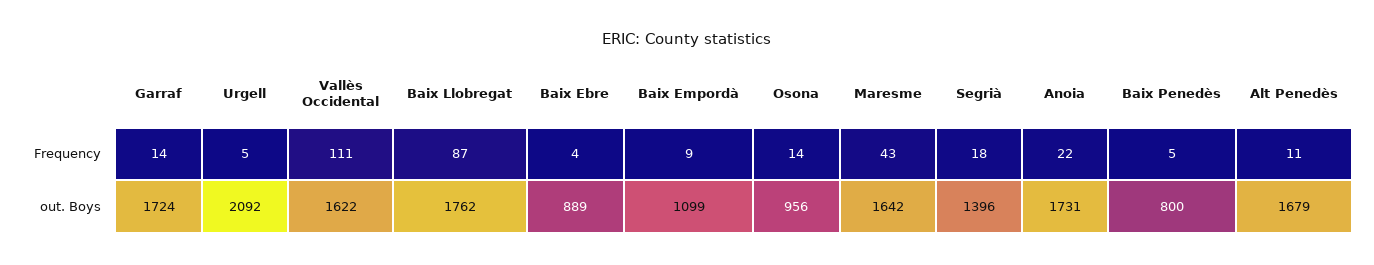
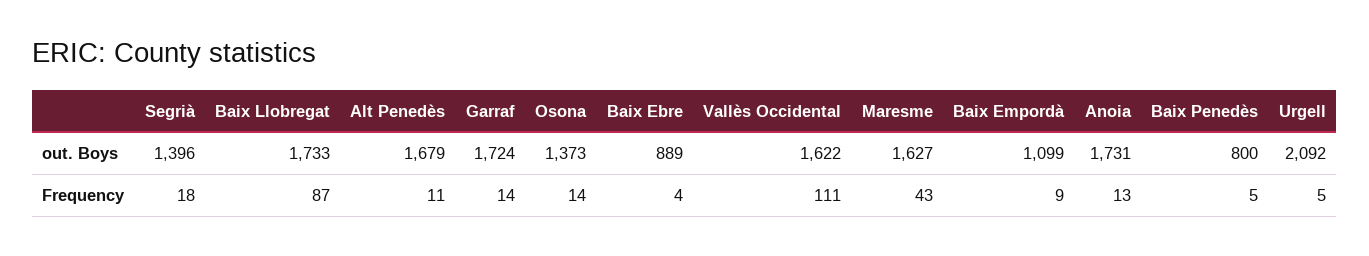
Anoia, Frequency: 22 -> 13
Baix Llobregat, out. Boys: 1762 -> 1733
Osona, out. Boys: 956 -> 1373
Maresme, out. Boys: 1642 -> 1627

